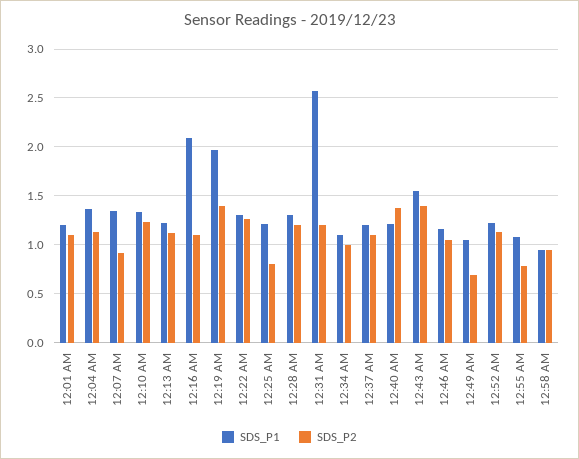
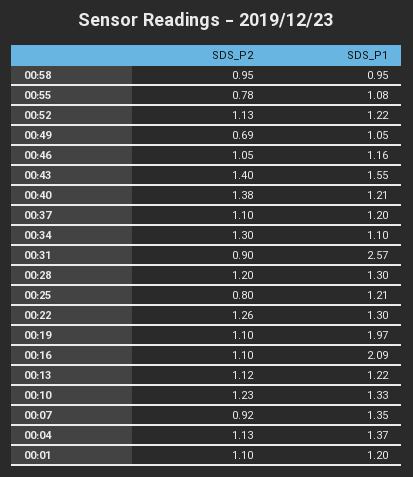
SDS_P2, 12:19 AM: 1.4 -> 1.1
SDS_P2, 12:31 AM: 1.2 -> 0.9
SDS_P2, 12:34 AM: 1 -> 1.3

